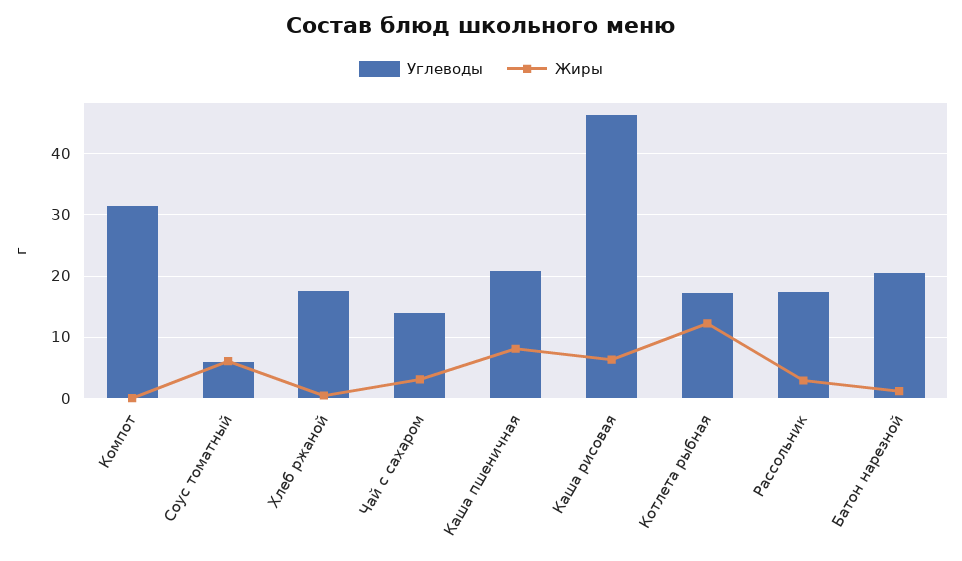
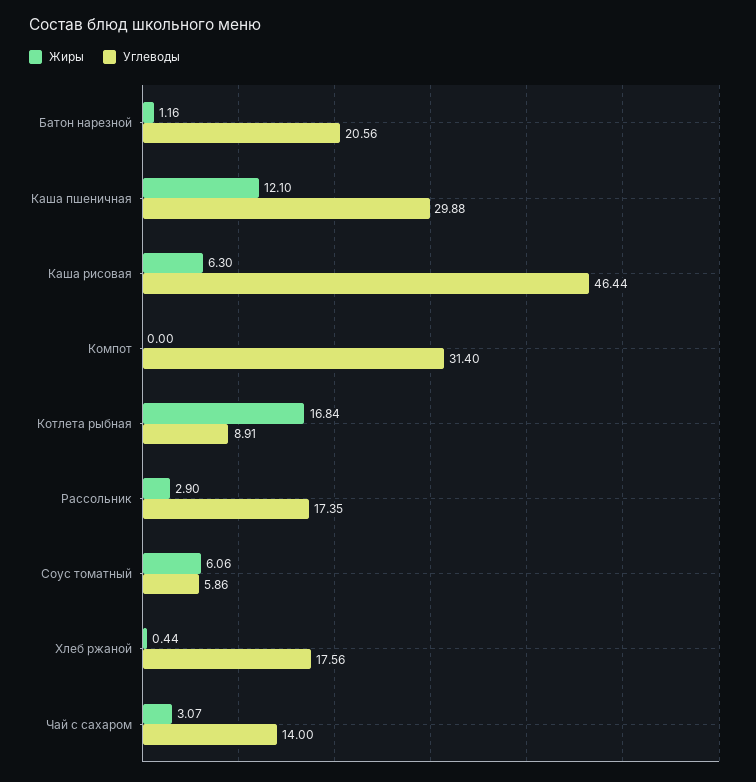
Углеводы, Каша пшеничная: 21 -> 29.88
Жиры, Каша пшеничная: 8 -> 12.1
Углеводы, Котлета рыбная: 17 -> 8.91
Жиры, Котлета рыбная: 12 -> 16.84

